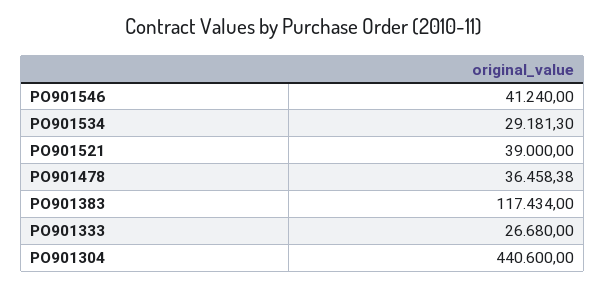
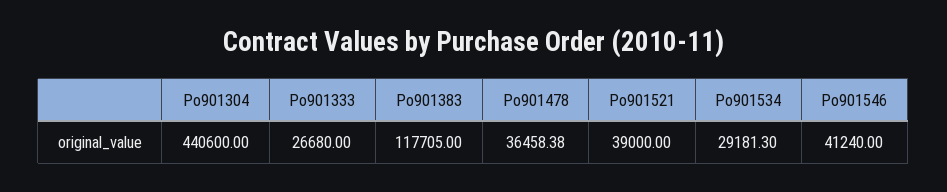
PO901383: 117434 -> 117705

